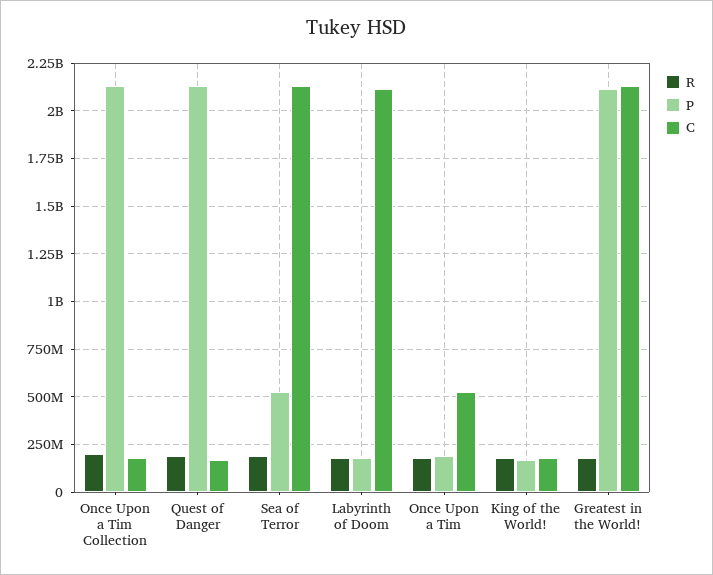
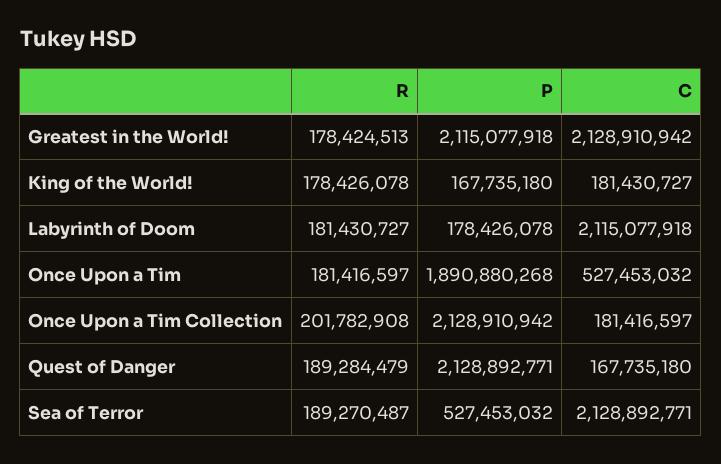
P, Once Upon a Tim: 200000000 -> 1890880268

